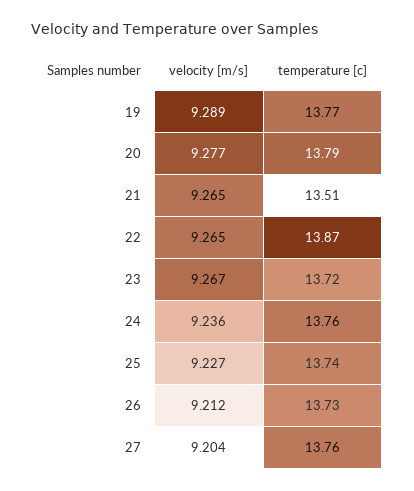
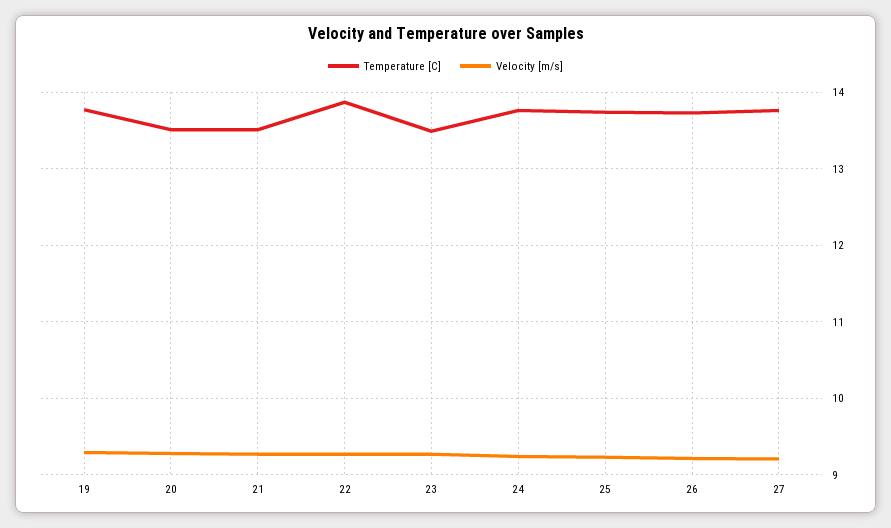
temperature [c], 20: 13.79 -> 13.5
temperature [c], 23: 13.72 -> 13.5

